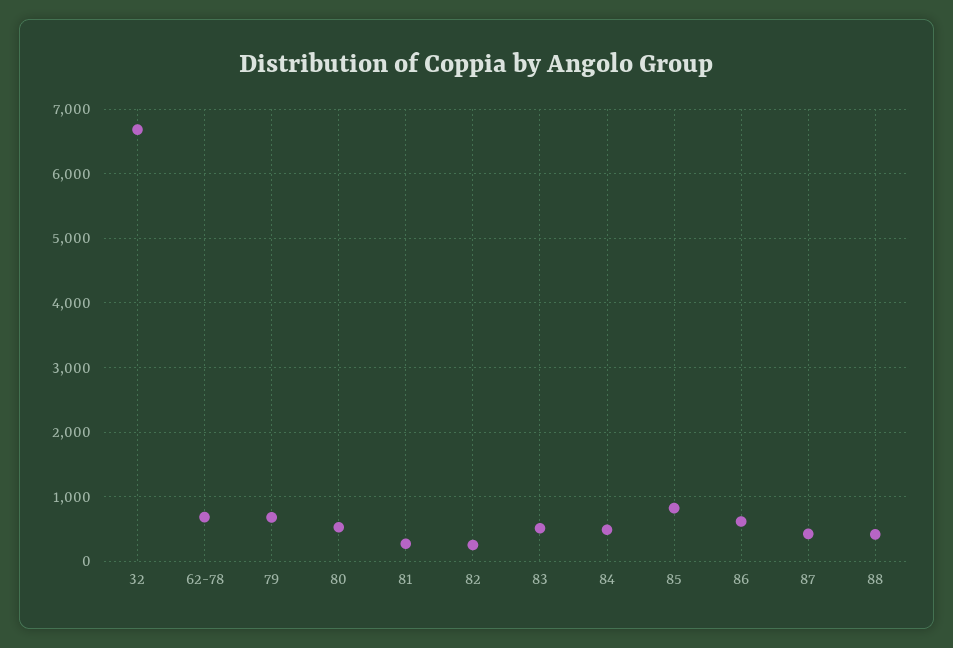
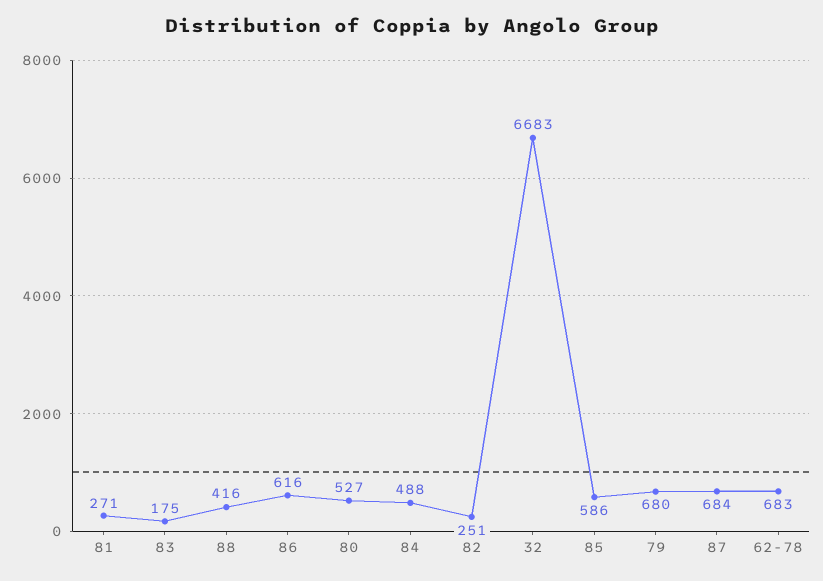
83: 500 -> 175
85: 800 -> 586
87: 400 -> 684

